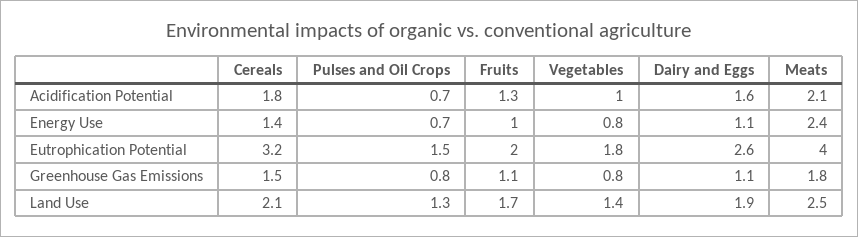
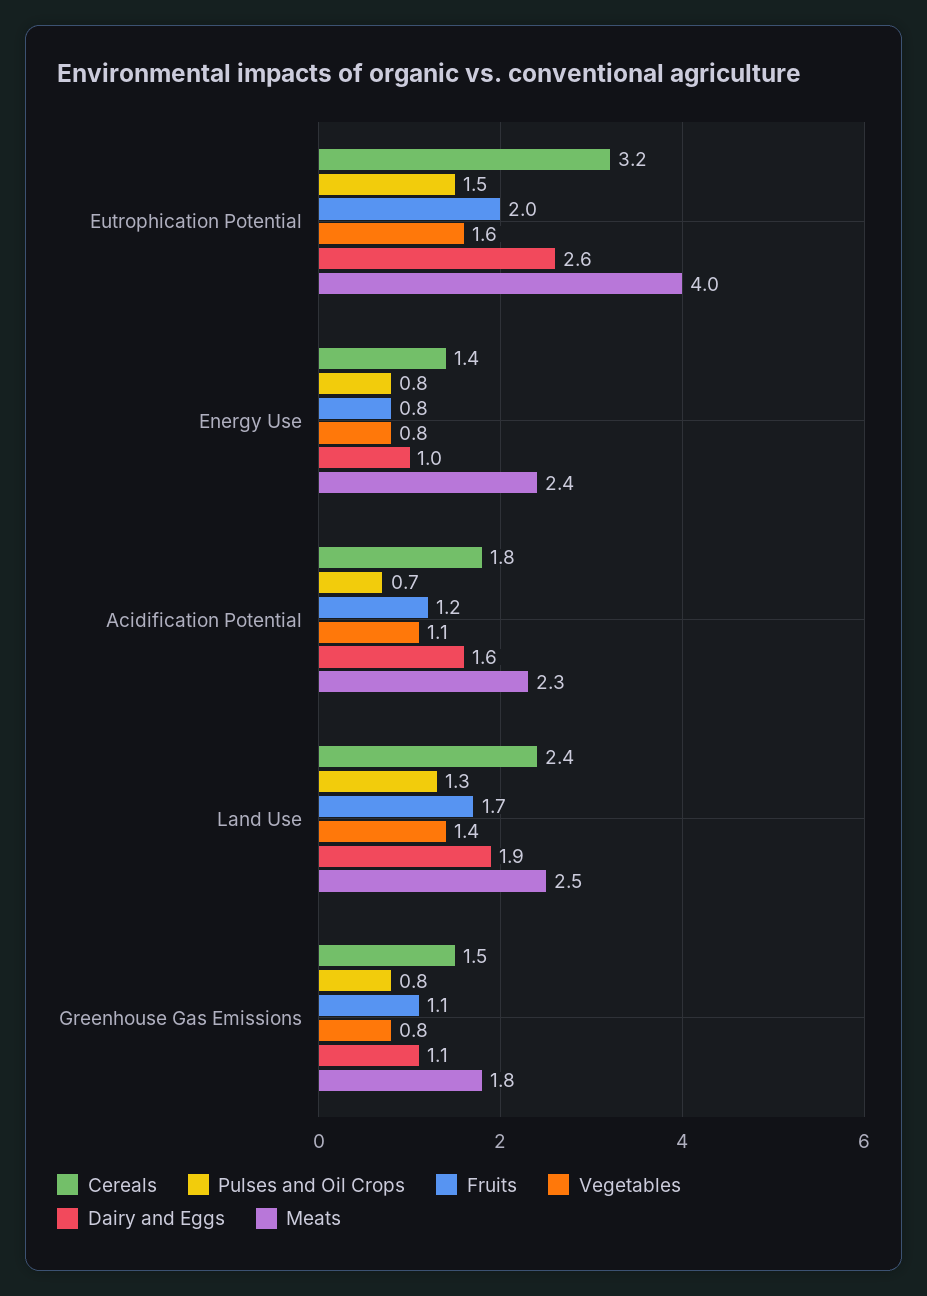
Fruits, Acidification Potential: 1.3 -> 1.2
Vegetables, Acidification Potential: 1 -> 1.1
Meats, Acidification Potential: 2.1 -> 2.3
Pulses and Oil Crops, Energy Use: 0.7 -> 0.8
Fruits, Energy Use: 1 -> 0.8
Dairy and Eggs, Energy Use: 1.1 -> 1
Vegetables, Eutrophication Potential: 1.8 -> 1.6
Cereals, Land Use: 2.1 -> 2.4

